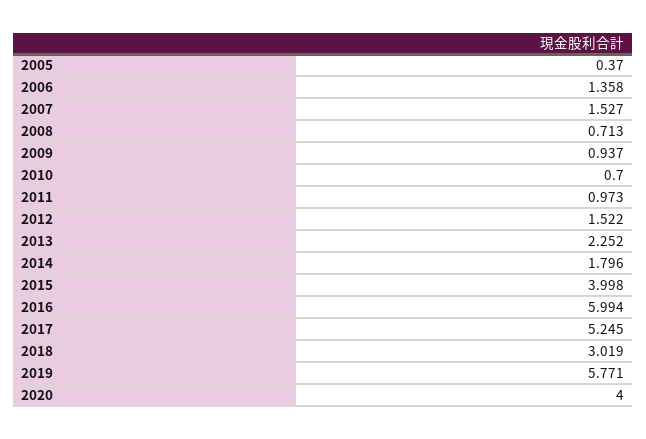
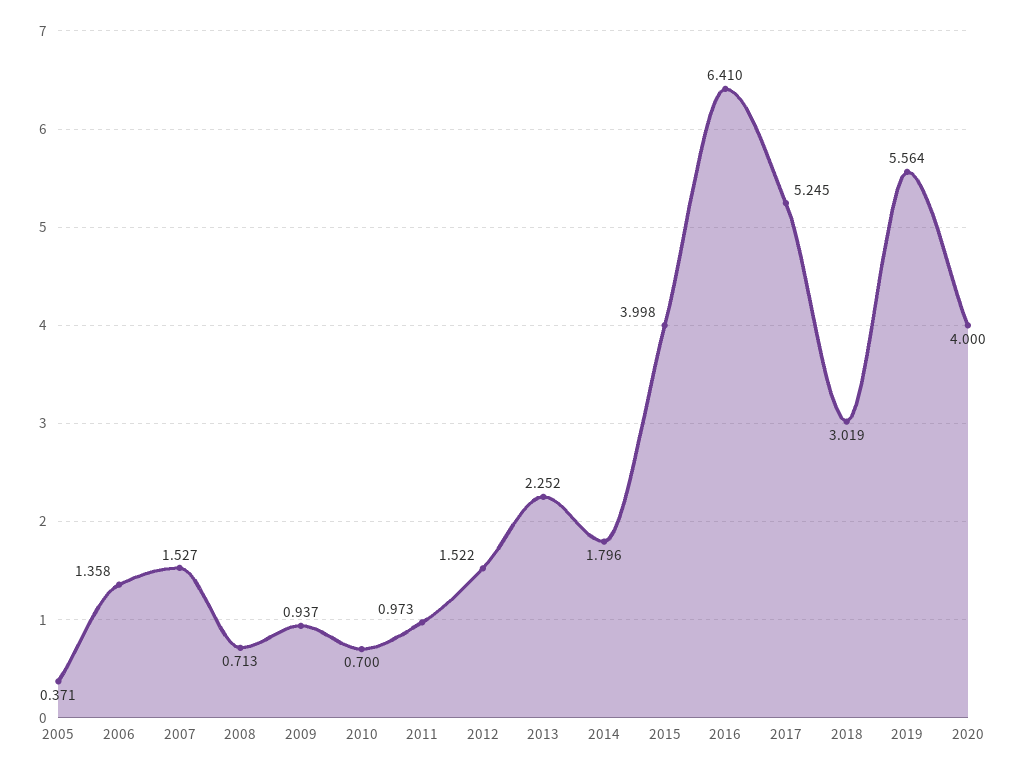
2005: 0.37 -> 0.371
2016: 5.994 -> 6.41
2019: 5.771 -> 5.564

